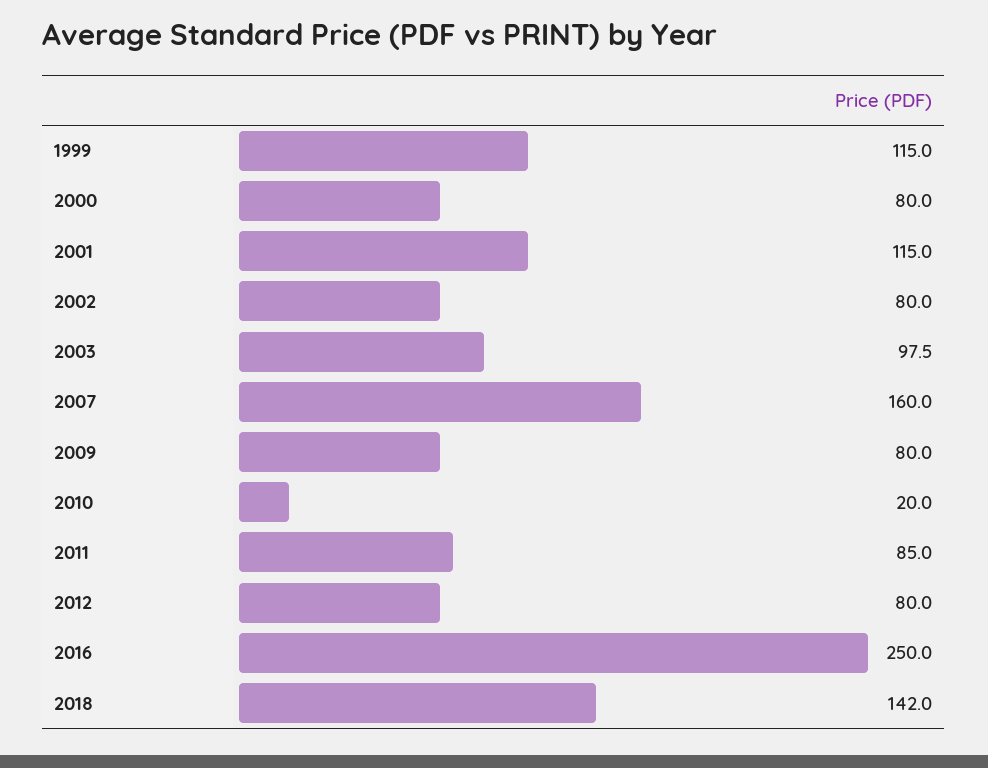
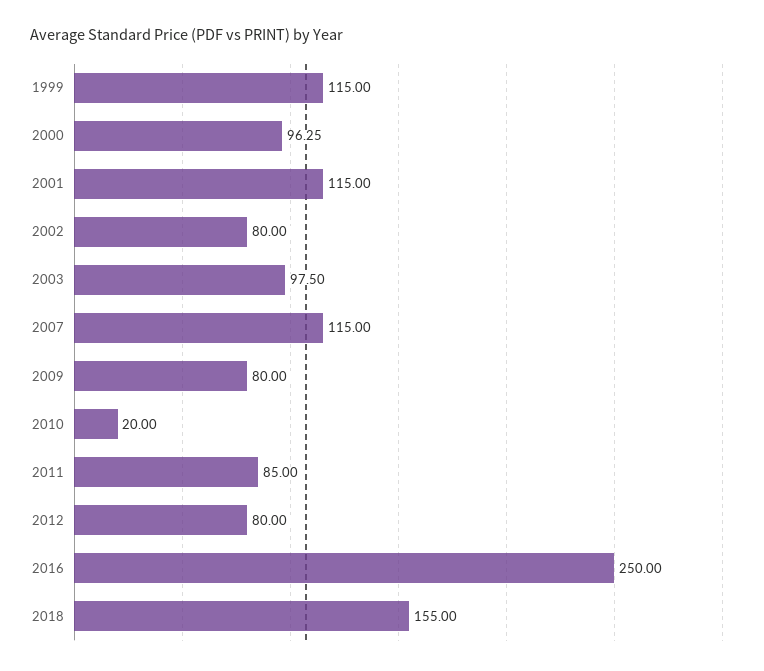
2000: 80 -> 96.25
2007: 160 -> 115
2018: 142 -> 155

